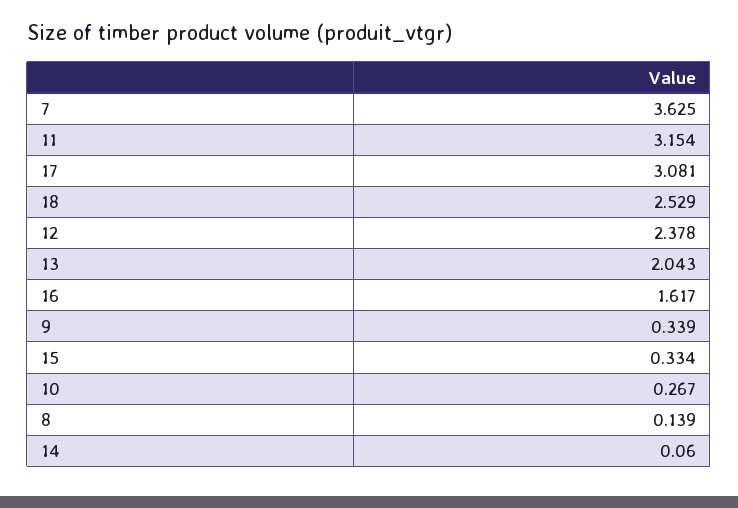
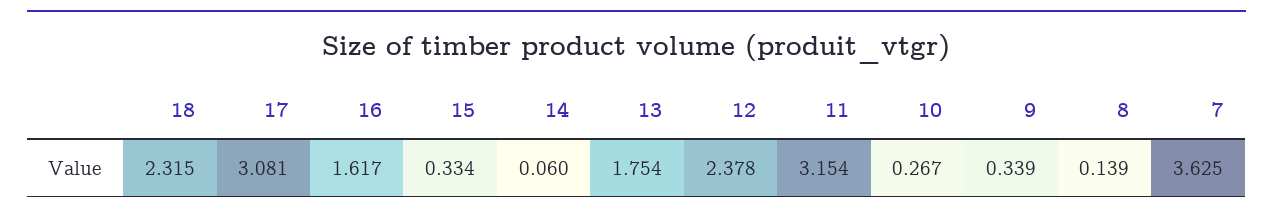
18: 2.529 -> 2.315
13: 2.043 -> 1.754

